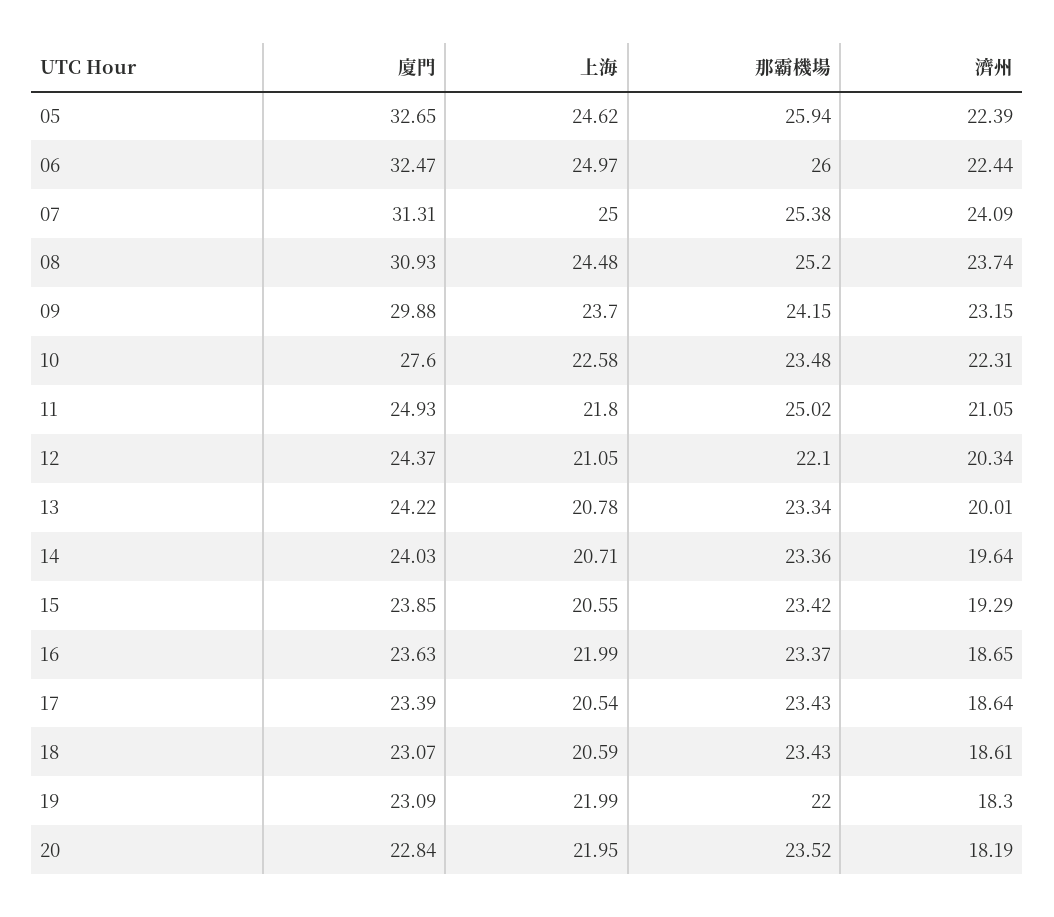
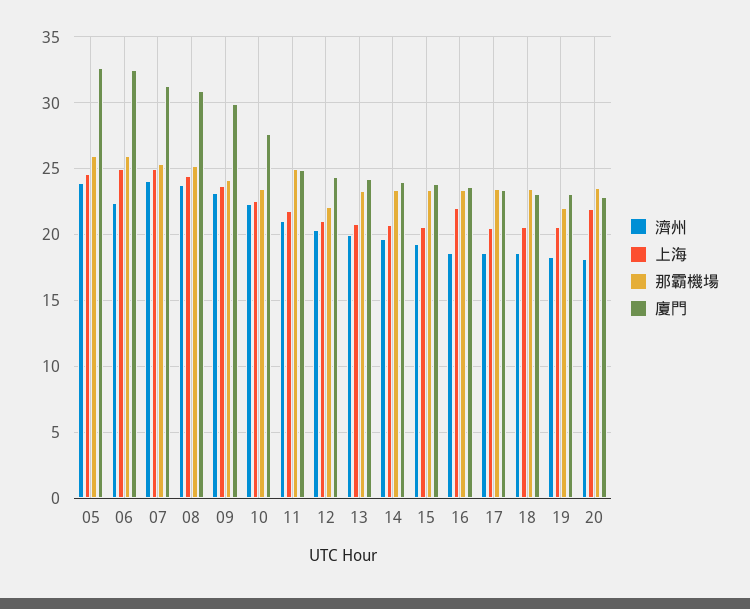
濟州, 05: 22.39 -> 24
上海, 19: 21.99 -> 20.5

